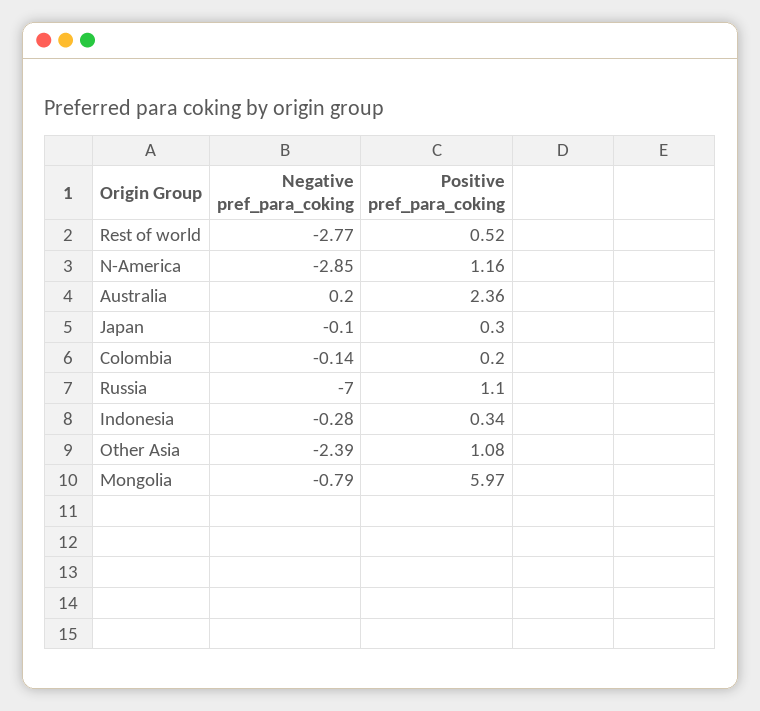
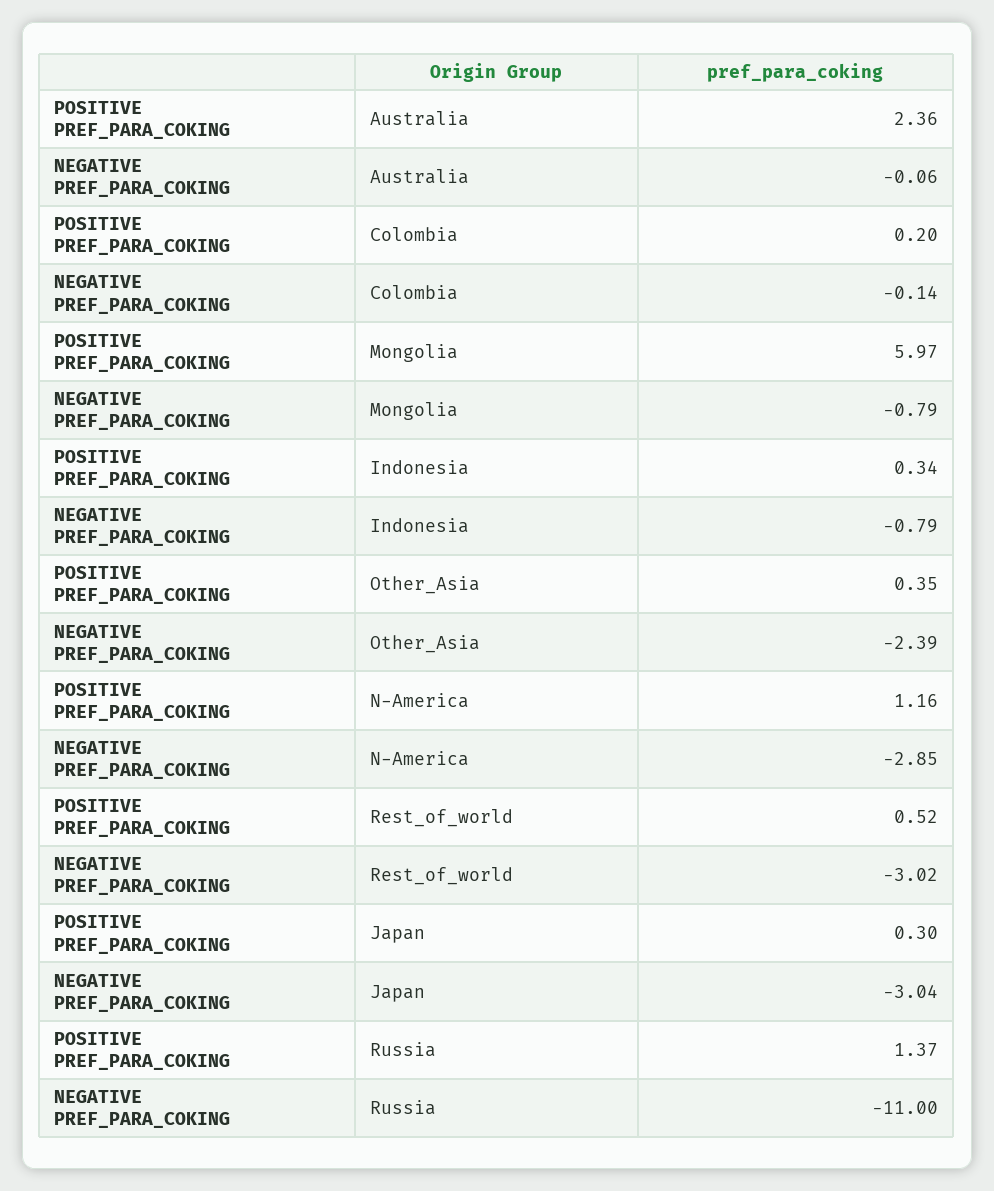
Negative pref_para_coking, Rest of world: -2.77 -> -3.02
Negative pref_para_coking, Australia: 0.2 -> -0.06
Negative pref_para_coking, Japan: -0.1 -> -3.04
Negative pref_para_coking, Russia: -7 -> -11
Positive pref_para_coking, Russia: 1.1 -> 1.37
Negative pref_para_coking, Indonesia: -0.28 -> -0.79
Positive pref_para_coking, Other Asia: 1.08 -> 0.35

